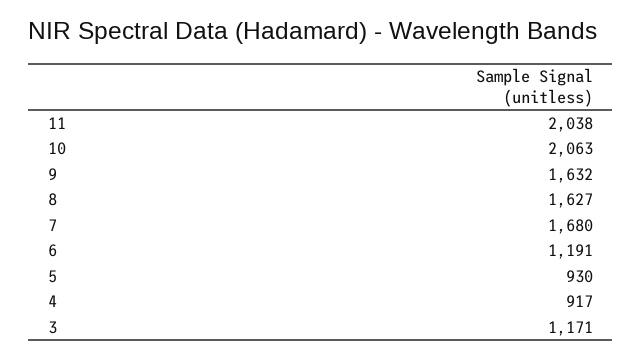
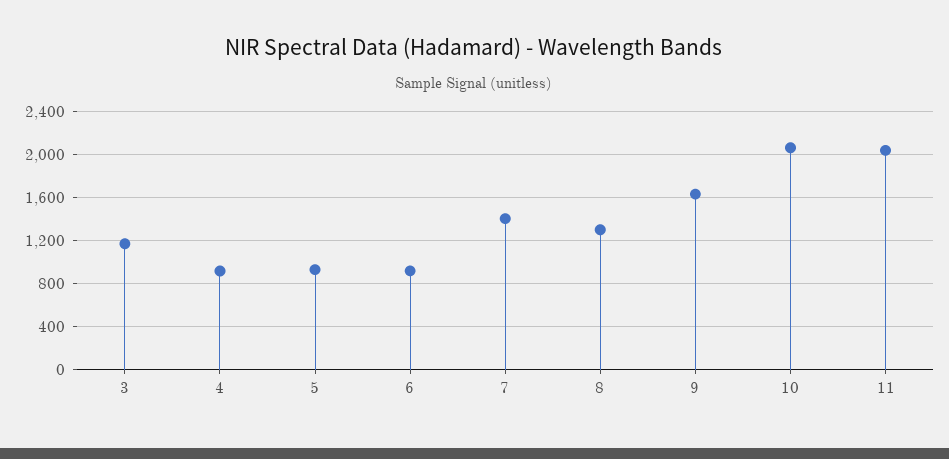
8: 1627 -> 1300
7: 1680 -> 1400
6: 1191 -> 900

